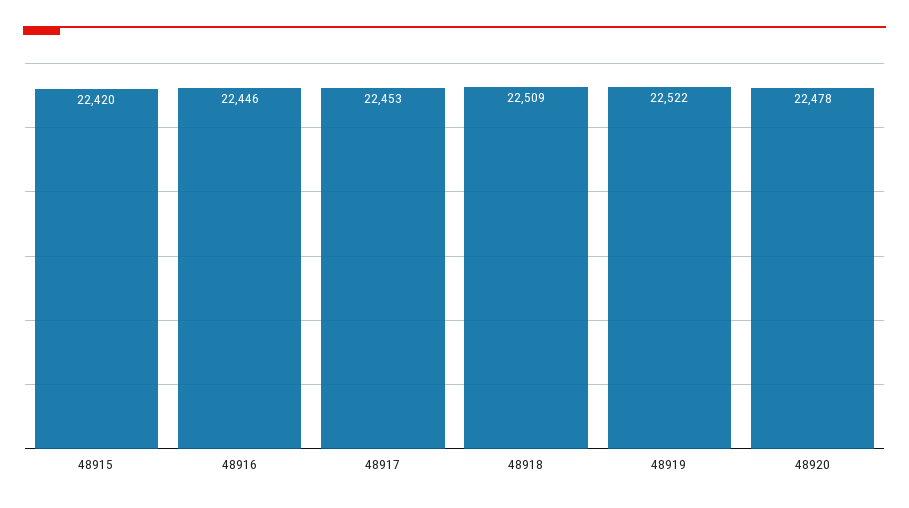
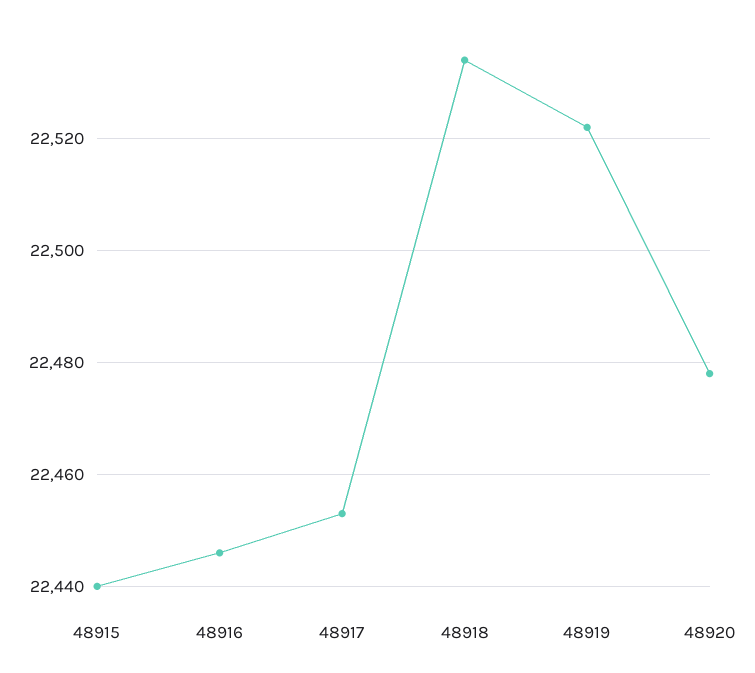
48915: 22420 -> 22440
48918: 22509 -> 22535

